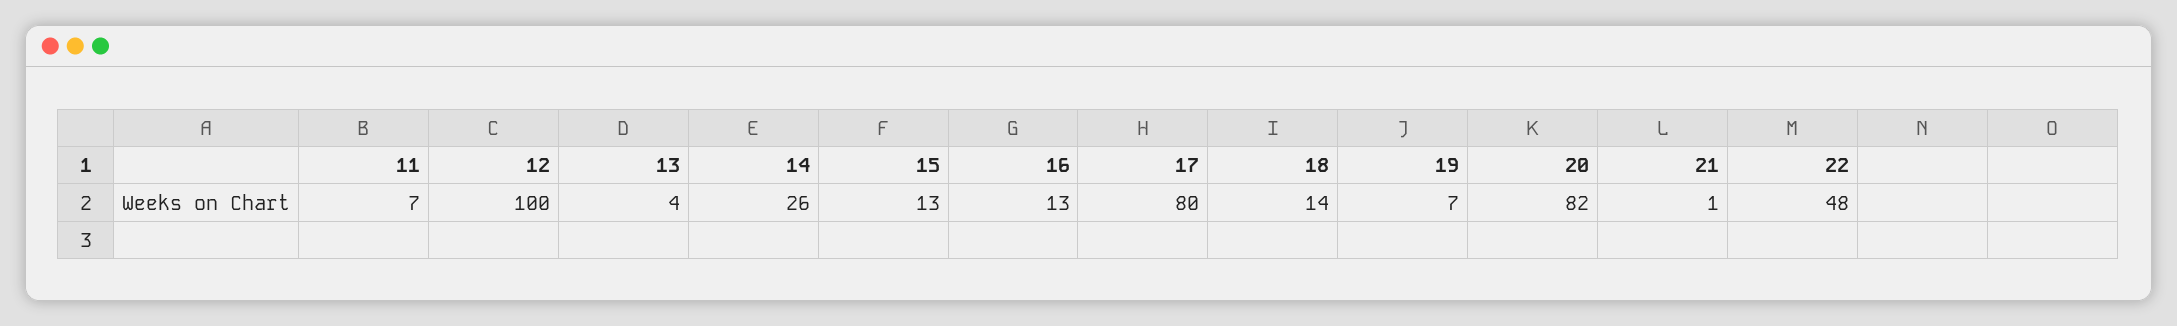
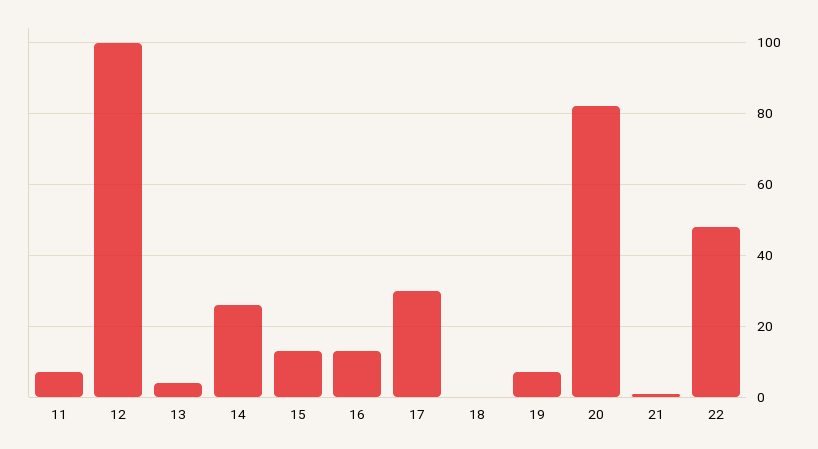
17: 80 -> 30
18: 14 -> 0

